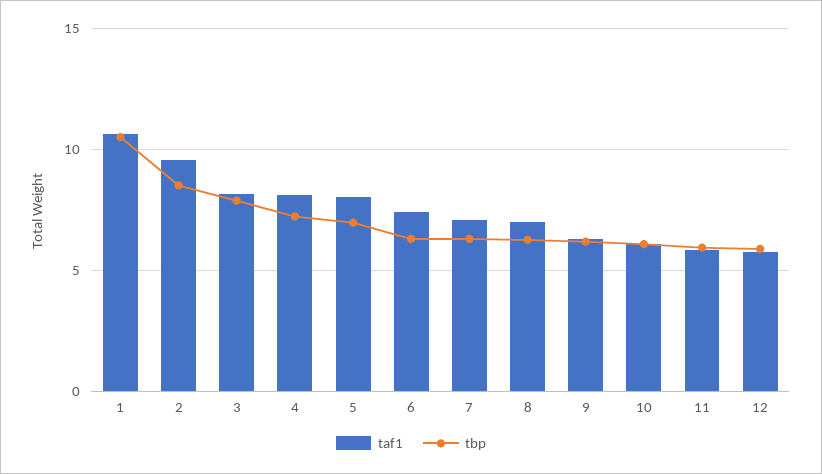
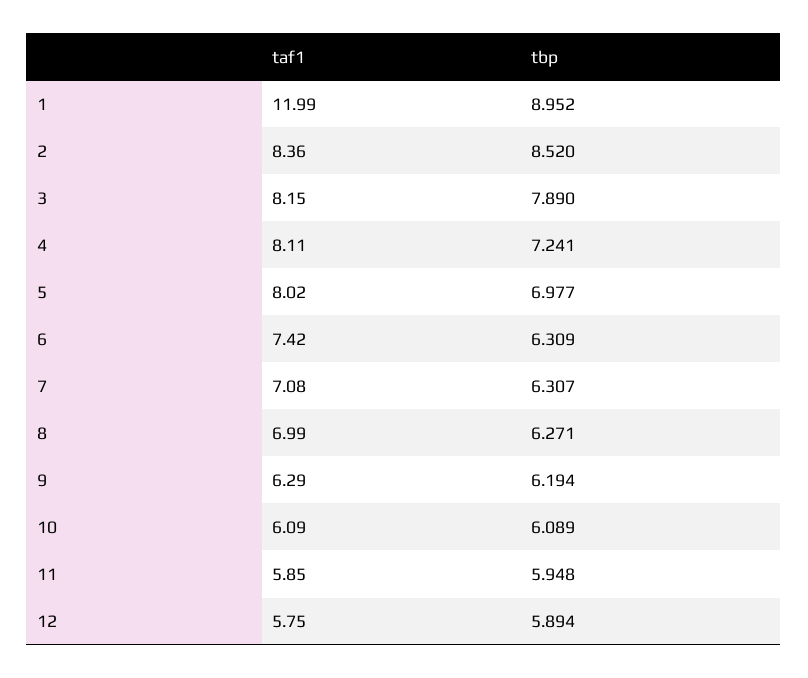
taf1, 1: 10.5 -> 11.99
tbp, 1: 10.5 -> 8.952
taf1, 2: 9.5 -> 8.36

